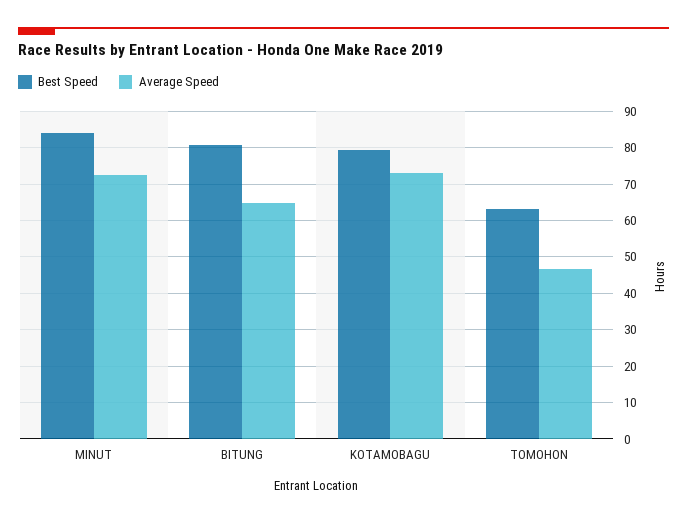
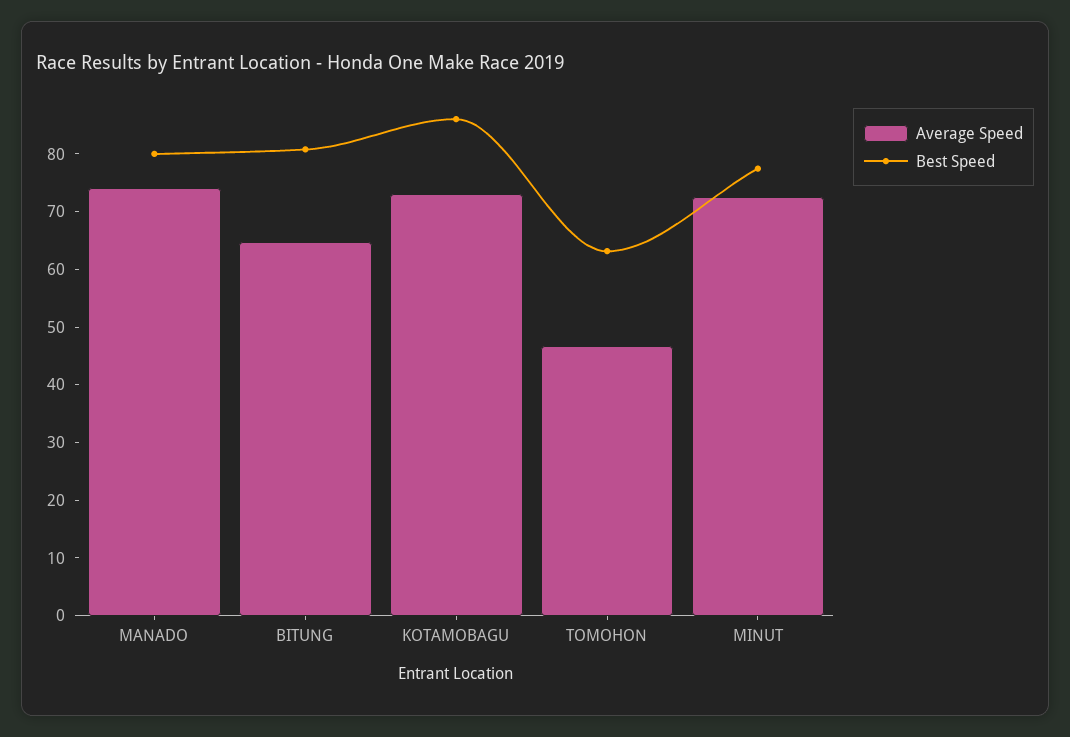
Best Speed, MINUT: 84 -> 78
Best Speed, KOTAMOBAGU: 80 -> 86
Average Speed, MANADO: none -> 74
Best Speed, MANADO: none -> 80

